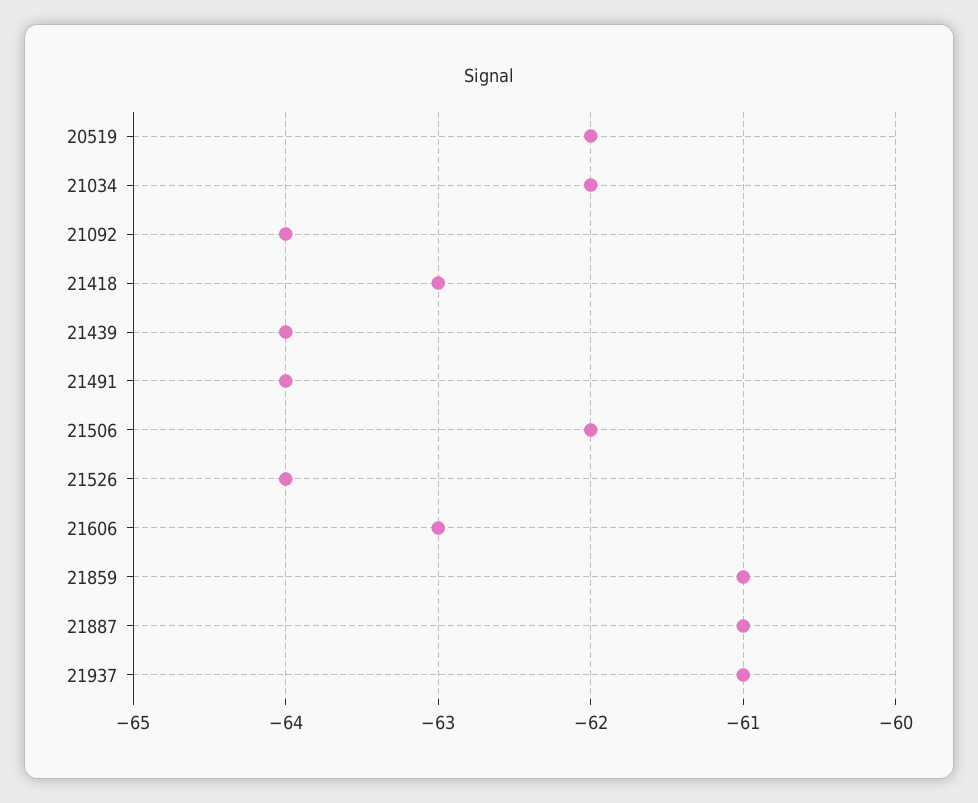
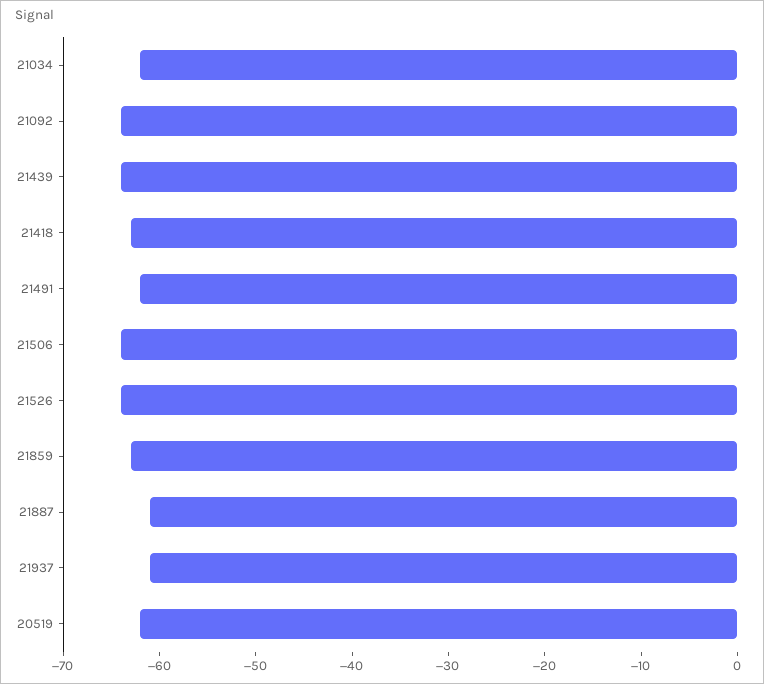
21491: -64 -> -62
21506: -62 -> -64
21606: -63 -> none
21859: -61 -> -63

